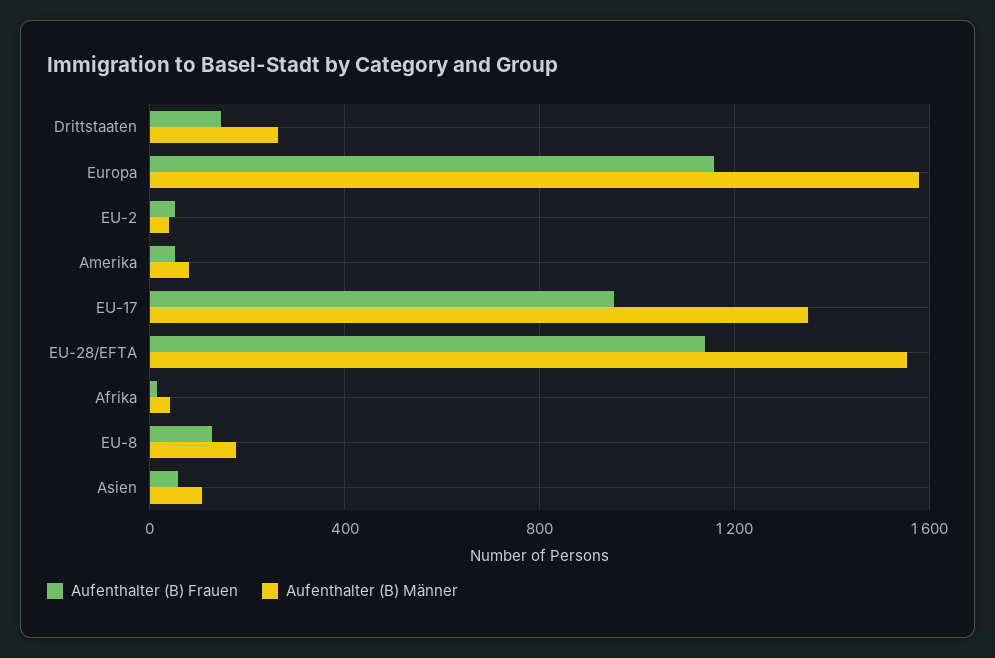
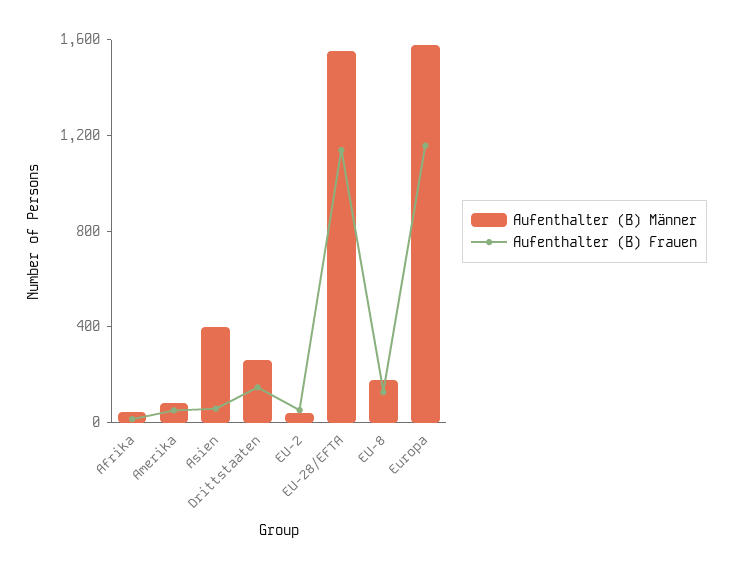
Aufenthalter (B) Frauen, EU-17: 950 -> none
Aufenthalter (B) Männer, EU-17: 1350 -> none
Aufenthalter (B) Männer, Asien: 100 -> 400

